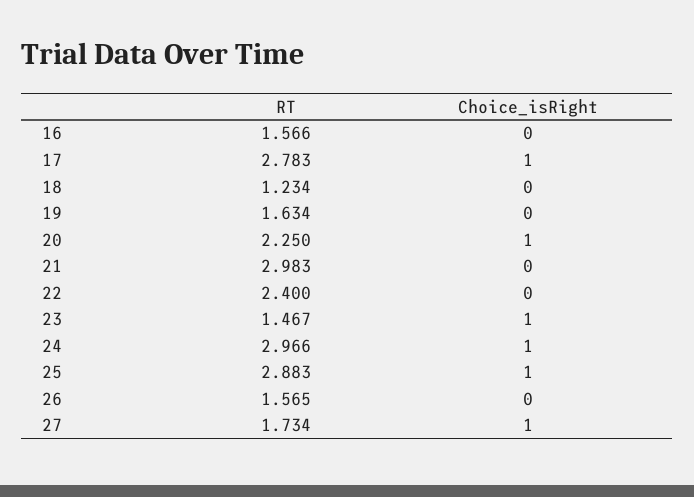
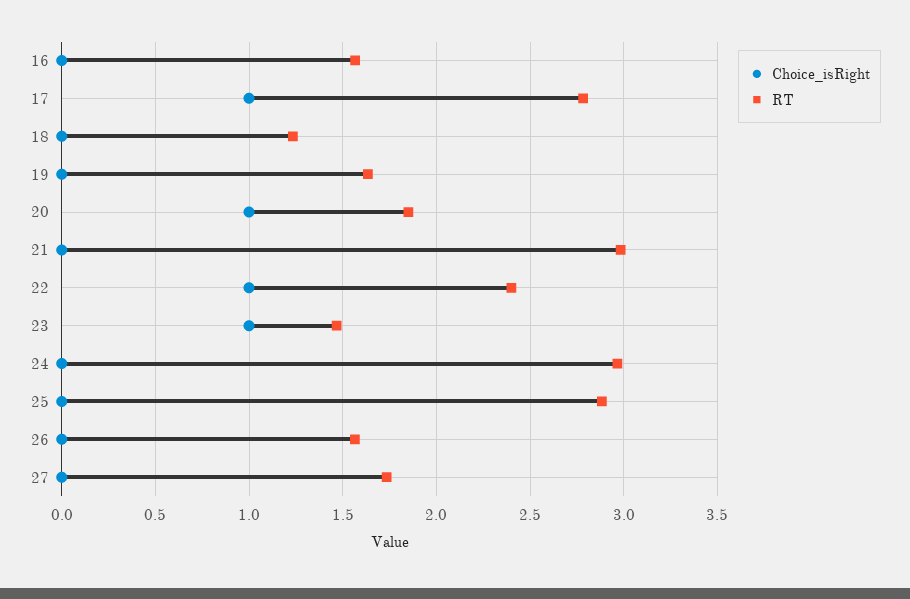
RT, 20: 2.25 -> 1.85
Choice_isRight, 22: 0 -> 1
Choice_isRight, 24: 1 -> 0
Choice_isRight, 25: 1 -> 0
Choice_isRight, 27: 1 -> 0

